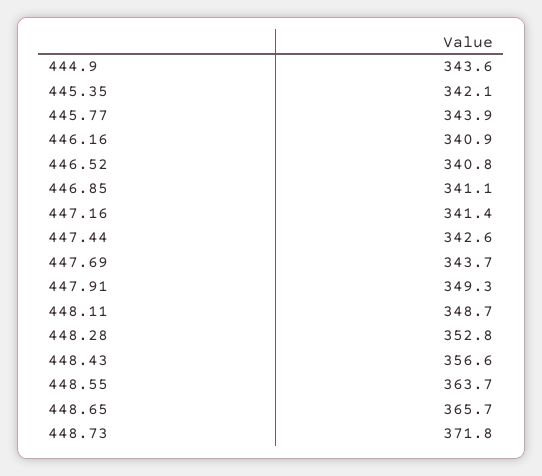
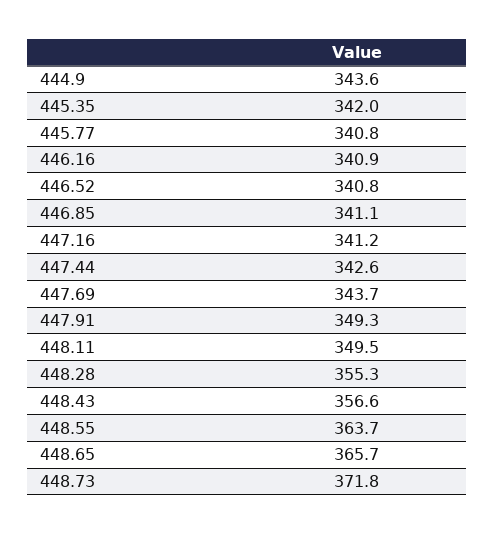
445.35: 342.1 -> 342
445.77: 343.9 -> 340.8
447.16: 341.4 -> 341.2
448.11: 348.7 -> 349.5
448.28: 352.8 -> 355.3

